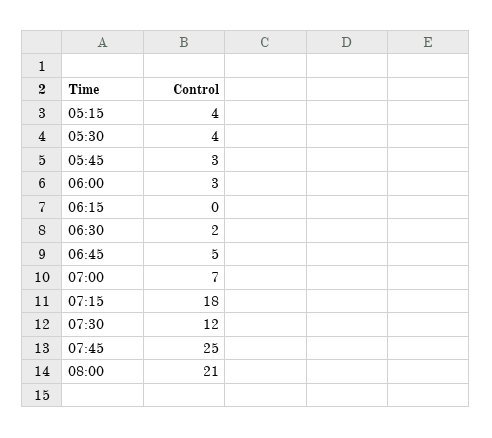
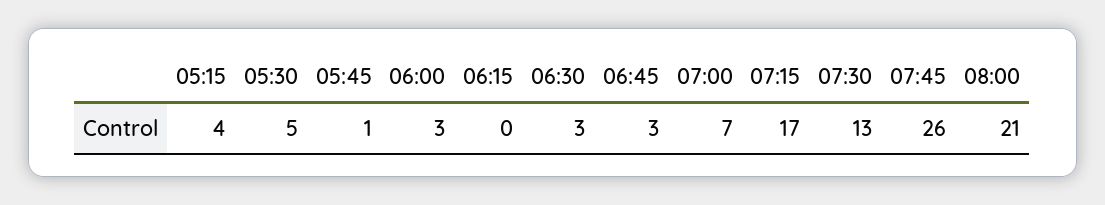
05:30: 4 -> 5
05:45: 3 -> 1
06:30: 2 -> 3
06:45: 5 -> 3
07:15: 18 -> 17
07:30: 12 -> 13
07:45: 25 -> 26

